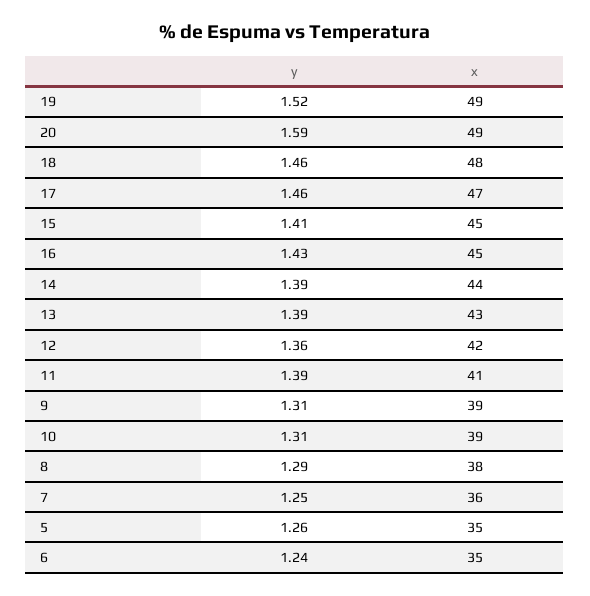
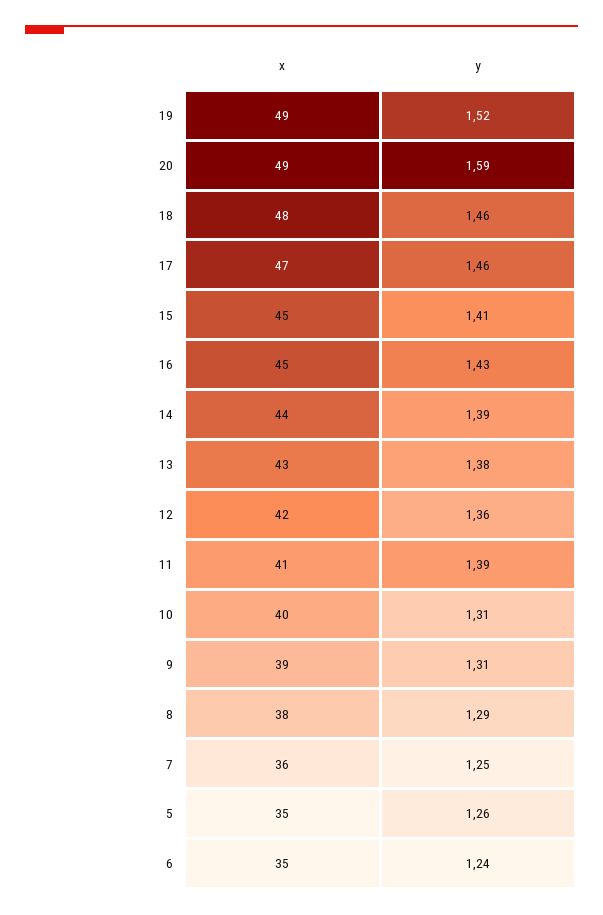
y, 13: 1.39 -> 1.38
x, 10: 39 -> 40

